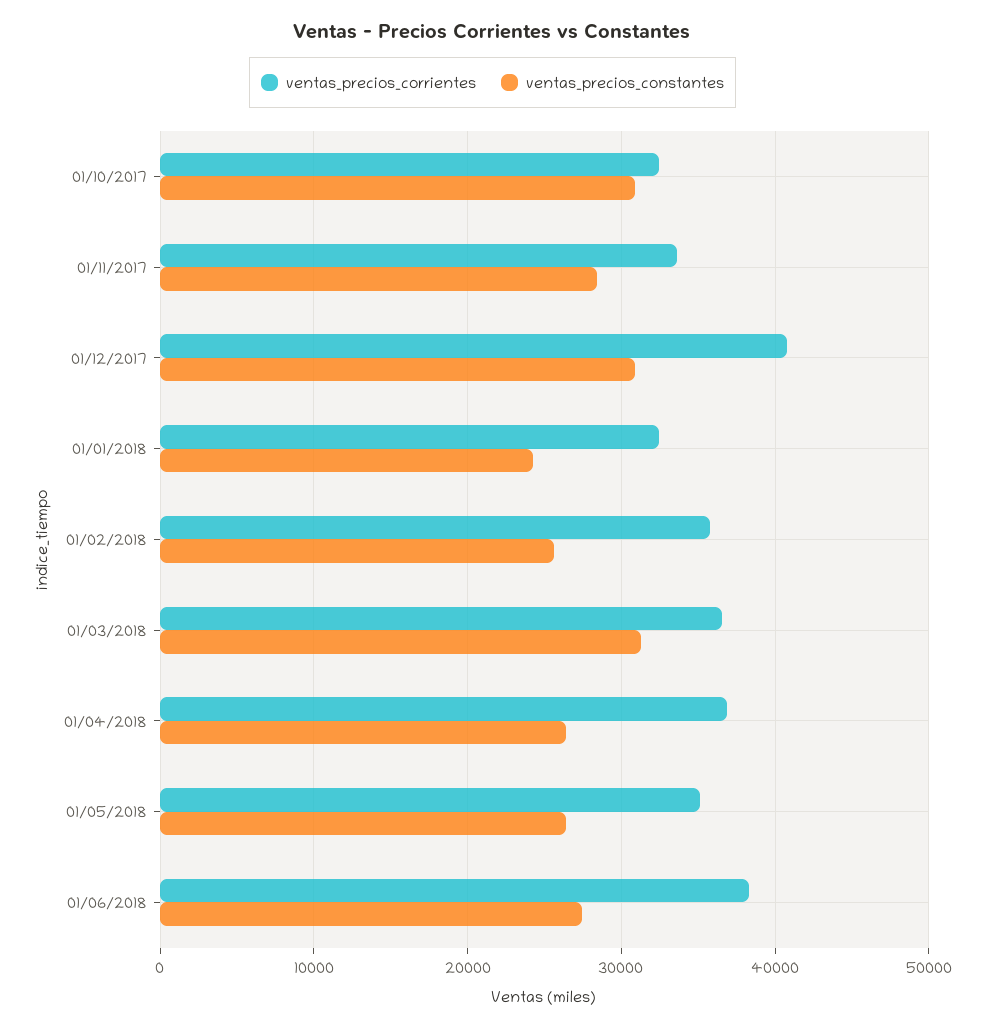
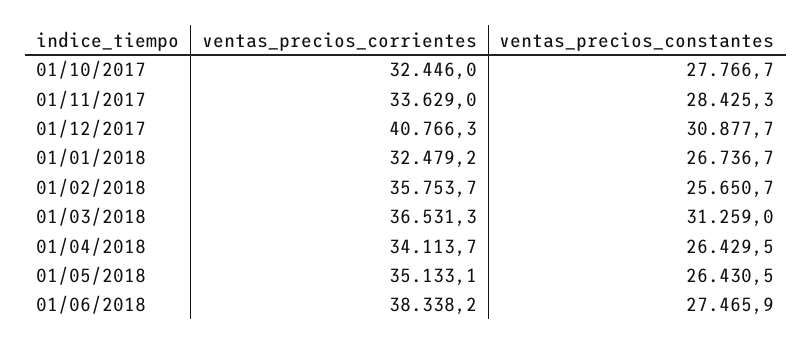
ventas_precios_constantes, 01/10/2017: 31000 -> 27766.7
ventas_precios_constantes, 01/01/2018: 24000 -> 26736.7
ventas_precios_corrientes, 01/04/2018: 37000 -> 34113.7

